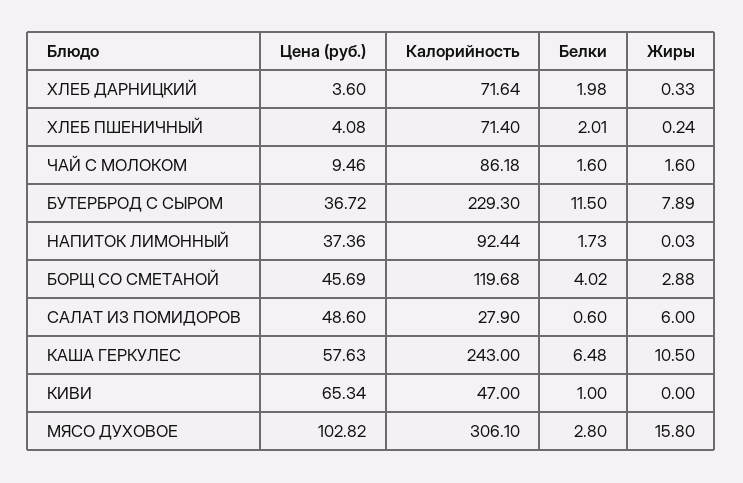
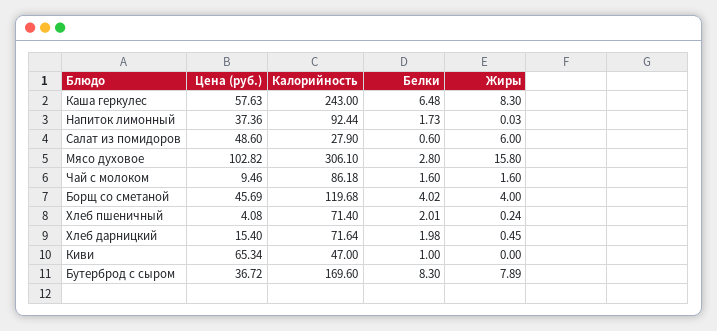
Цена (руб.), ХЛЕБ ДАРНИЦКИЙ: 3.6 -> 15.4
Жиры, ХЛЕБ ДАРНИЦКИЙ: 0.33 -> 0.45
Калорийность, БУТЕРБРОД С СЫРОМ: 229.3 -> 169.6
Белки, БУТЕРБРОД С СЫРОМ: 11.5 -> 8.3
Жиры, БОРЩ СО СМЕТАНОЙ: 2.88 -> 4
Жиры, КАША ГЕРКУЛЕС: 10.5 -> 8.3

